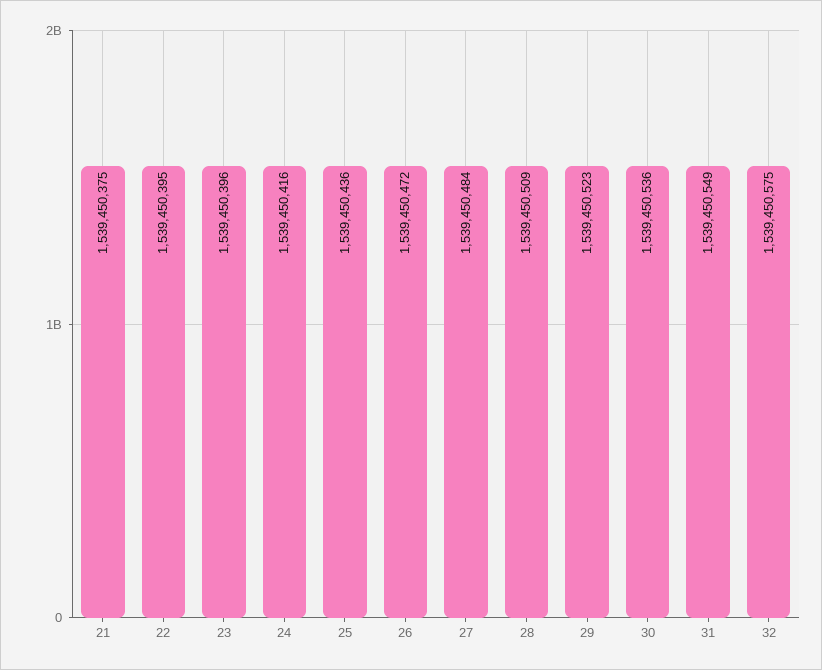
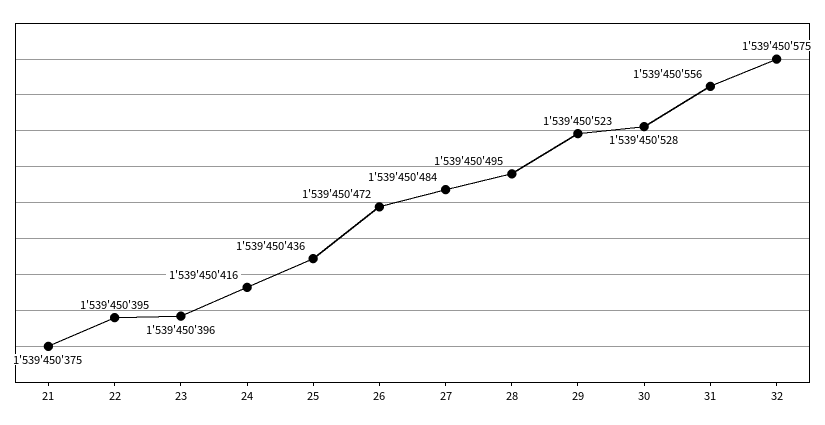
28: 1539450509 -> 1539450495
30: 1539450536 -> 1539450528
31: 1539450549 -> 1539450556

